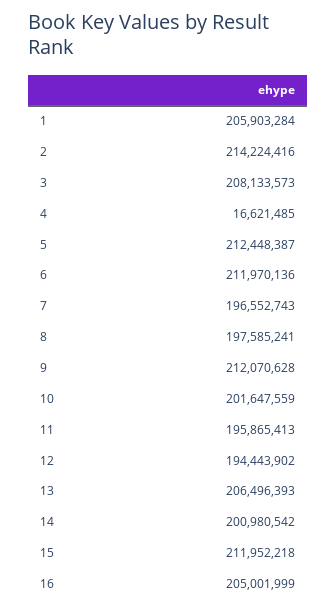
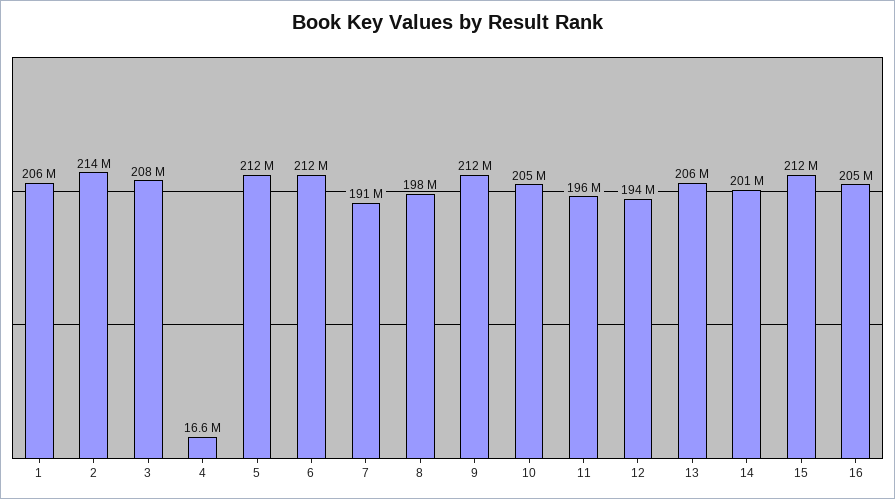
7: 196552743 -> 191000000
10: 201647559 -> 205000000

